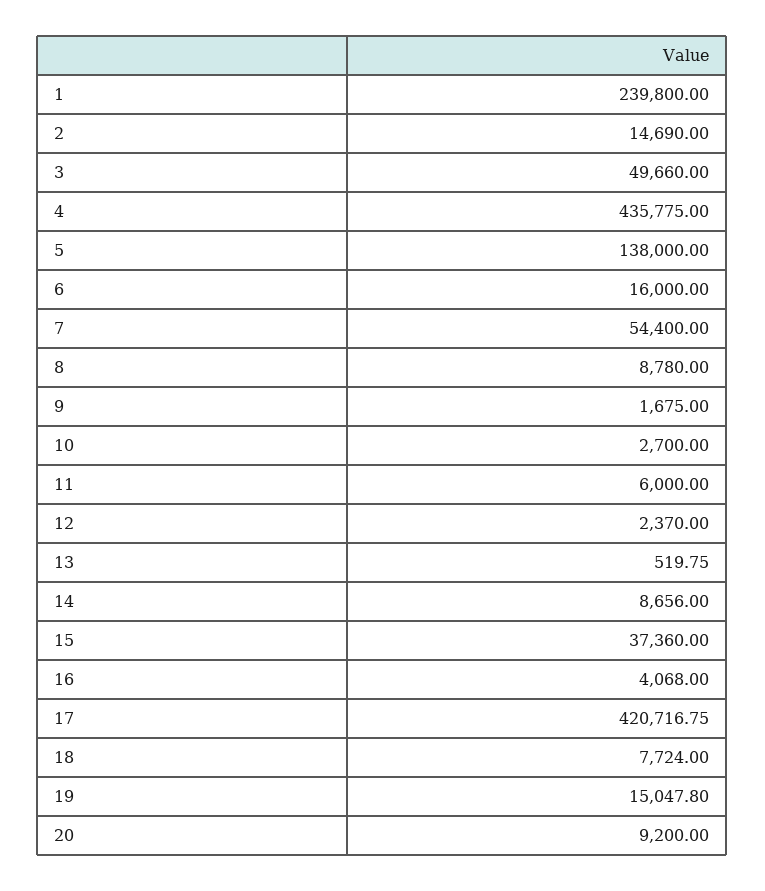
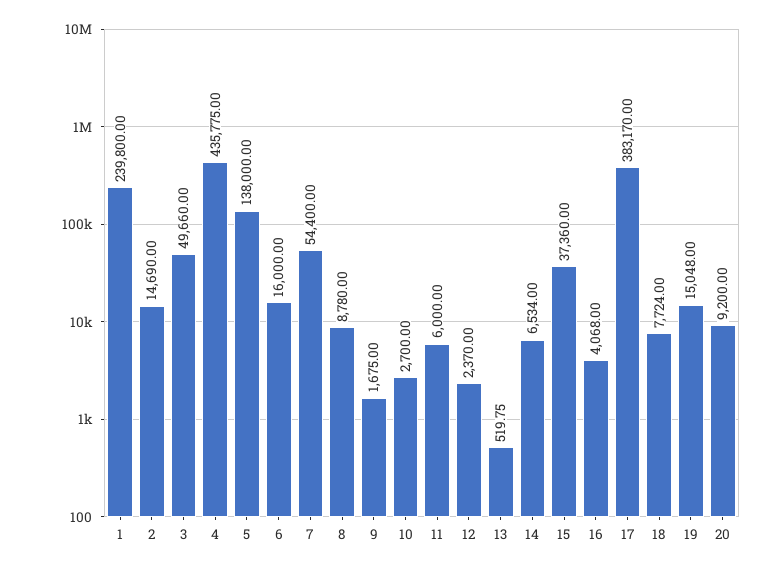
14: 8656 -> 6534
17: 420716.75 -> 383170
19: 15047.8 -> 15048

